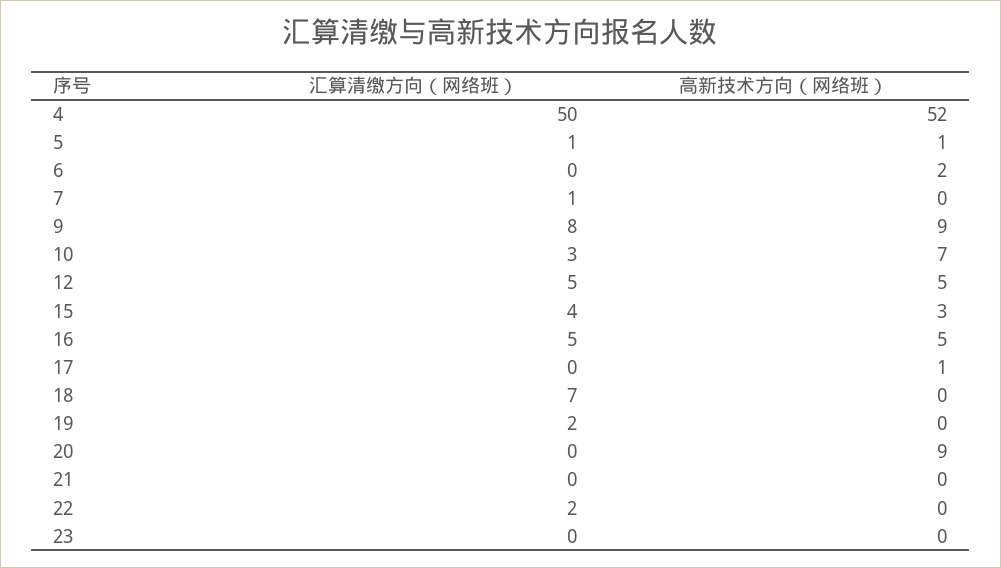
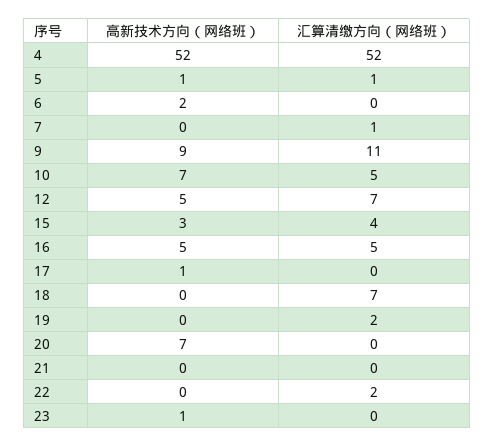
汇算清缴方向（网络班）, 4: 50 -> 52
汇算清缴方向（网络班）, 9: 8 -> 11
汇算清缴方向（网络班）, 10: 3 -> 5
汇算清缴方向（网络班）, 12: 5 -> 7
高新技术方向（网络班）, 20: 9 -> 7
高新技术方向（网络班）, 23: 0 -> 1

